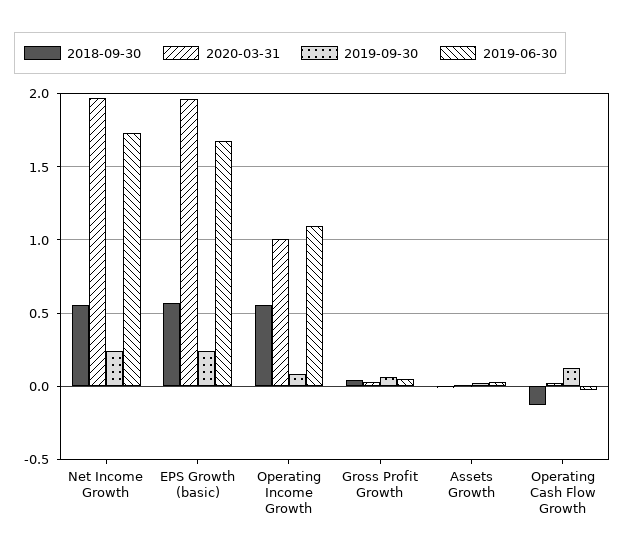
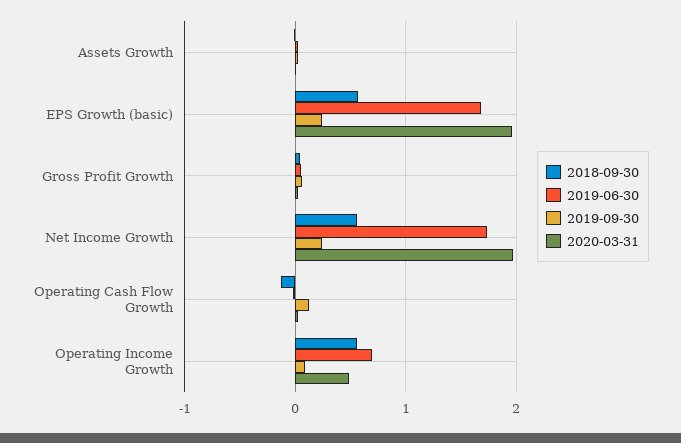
2020-03-31, Operating Income Growth: 1 -> 0.5
2019-06-30, Operating Income Growth: 1.1 -> 0.7

